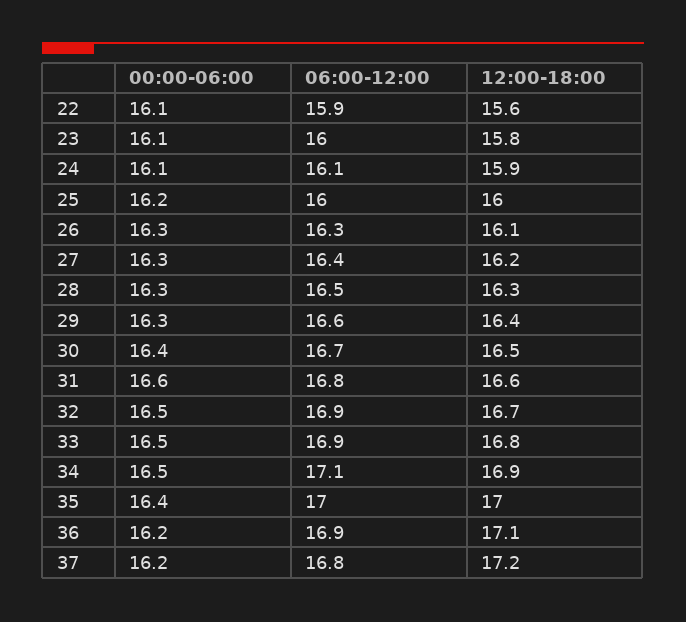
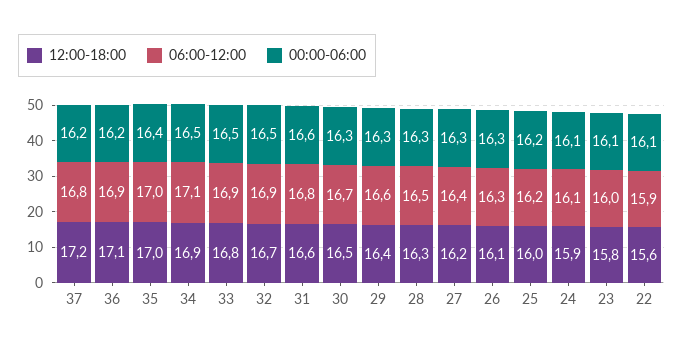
06:00-12:00, 25: 16 -> 16.2
00:00-06:00, 30: 16.4 -> 16.3

